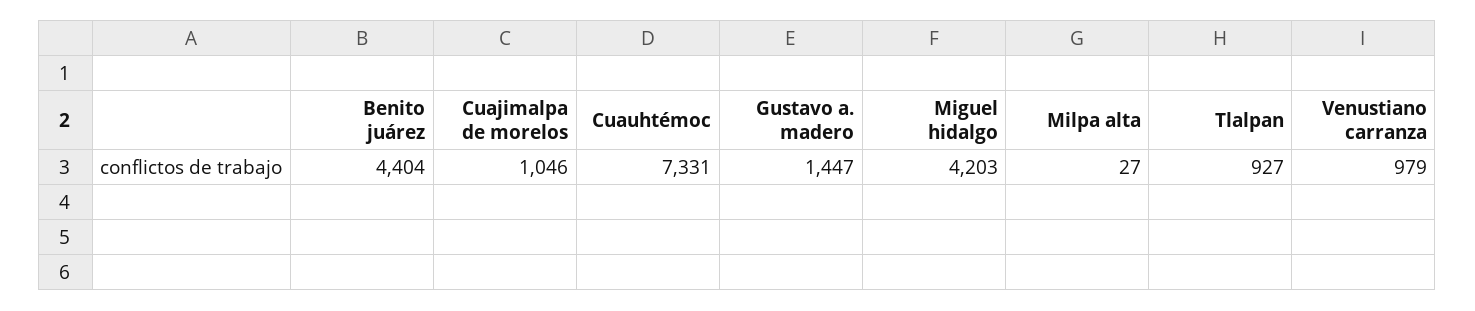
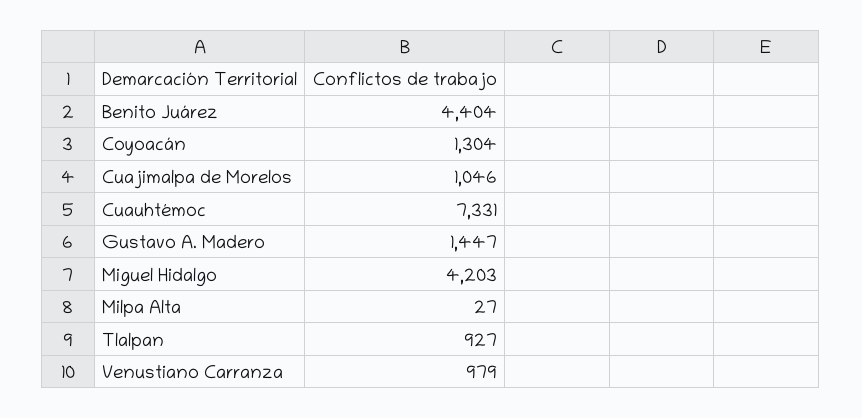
Coyoacán: none -> 1304

